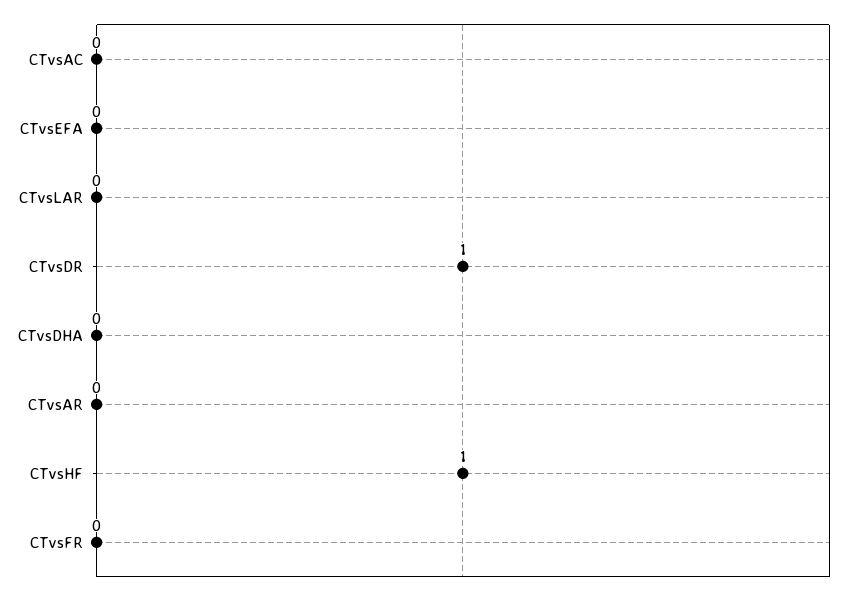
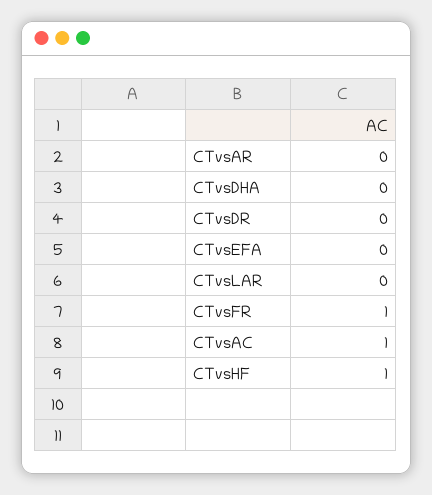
CTvsAC: 0 -> 1
CTvsDR: 1 -> 0
CTvsFR: 0 -> 1

